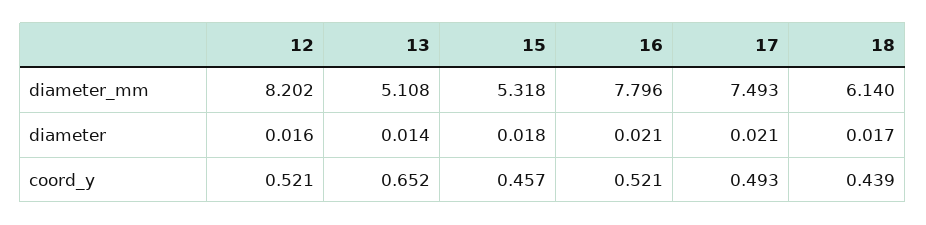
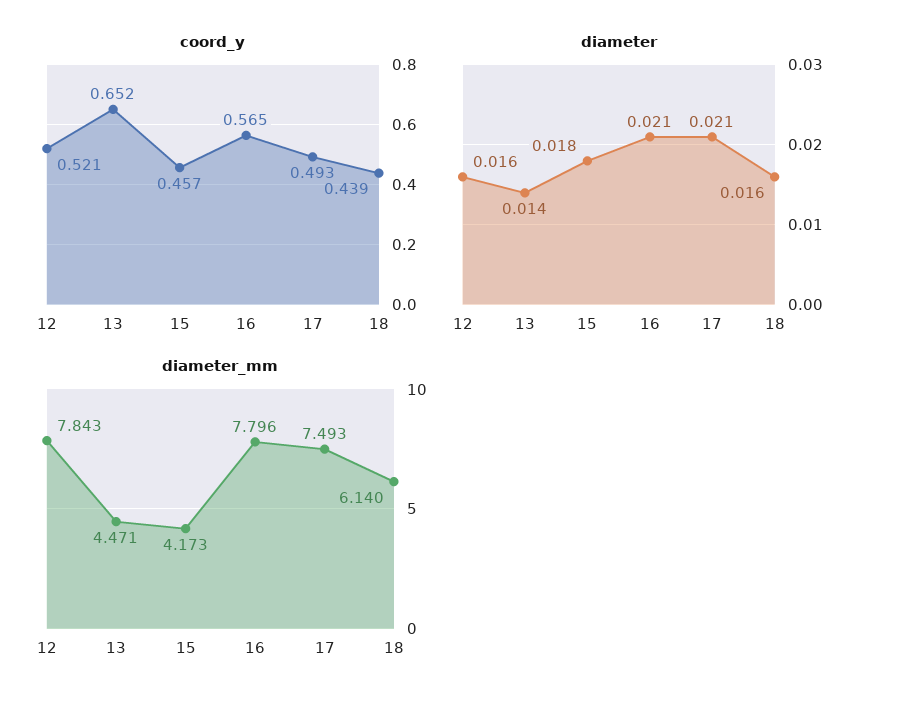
diameter_mm, 12: 8.202 -> 7.843
diameter_mm, 13: 5.108 -> 4.471
diameter_mm, 15: 5.318 -> 4.173
diameter, 18: 0.017 -> 0.016
coord_y, 16: 0.521 -> 0.565

